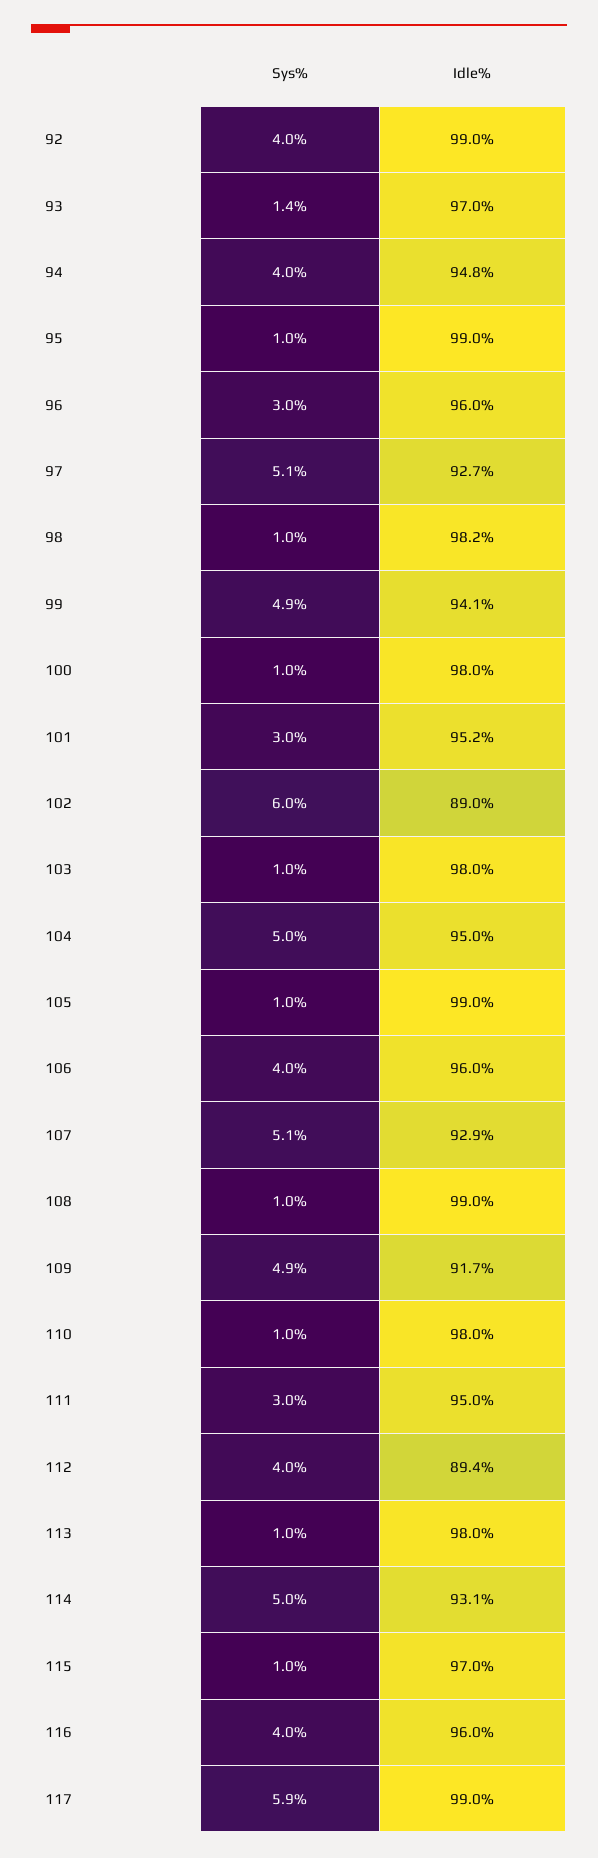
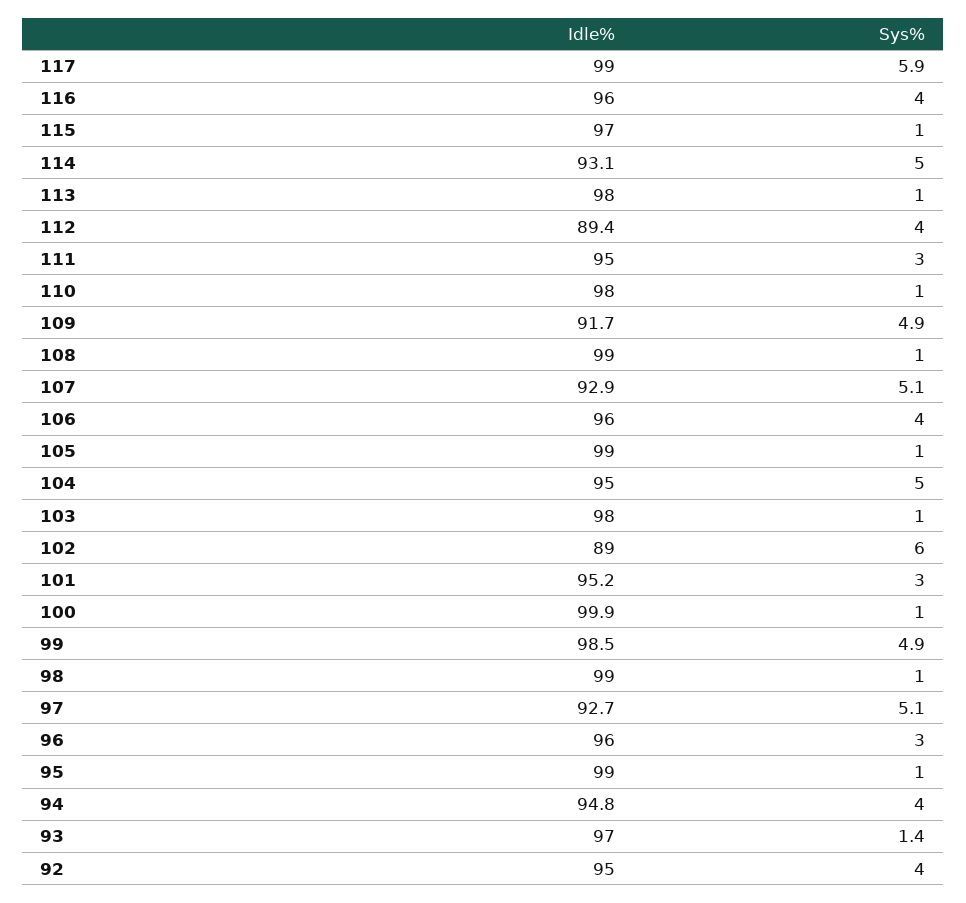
Idle%, 92: 99 -> 95
Idle%, 98: 98.2 -> 99
Idle%, 99: 94.1 -> 98.5
Idle%, 100: 98 -> 99.9

